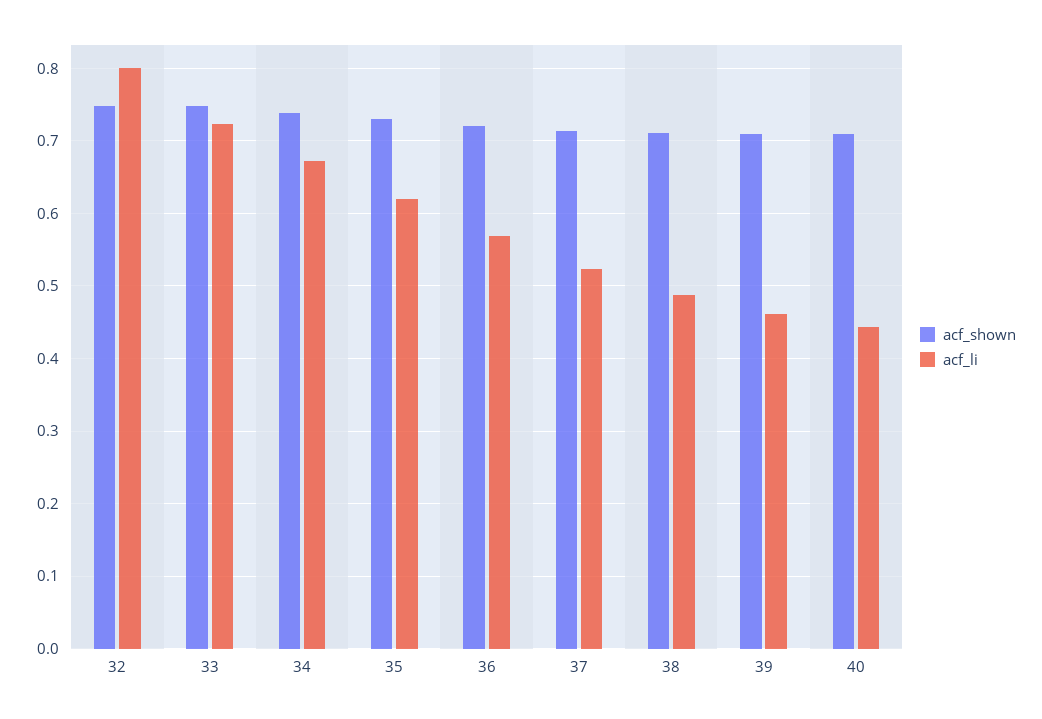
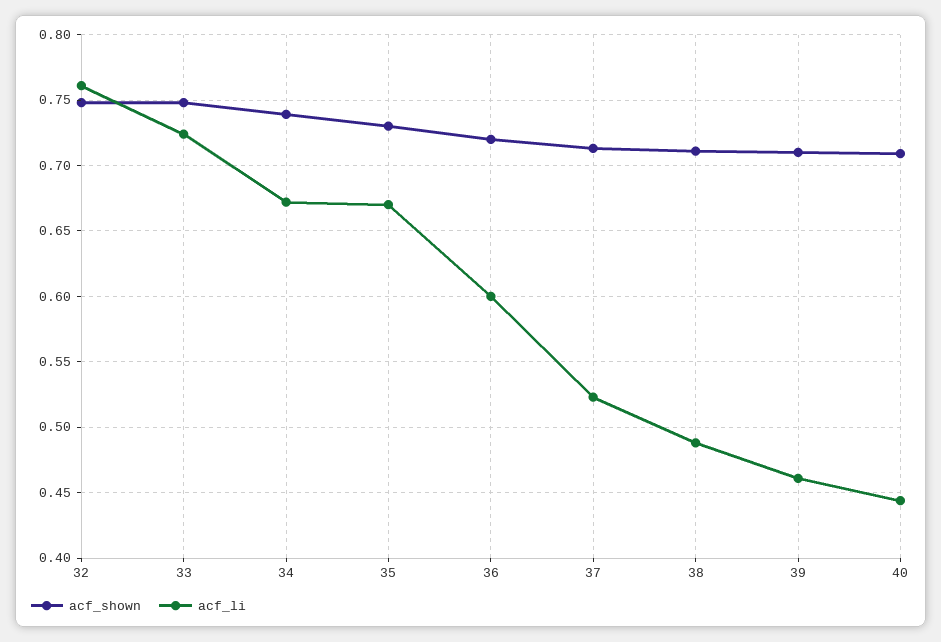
acf_li, 32: 0.8 -> 0.76
acf_li, 35: 0.62 -> 0.67
acf_li, 36: 0.57 -> 0.6

